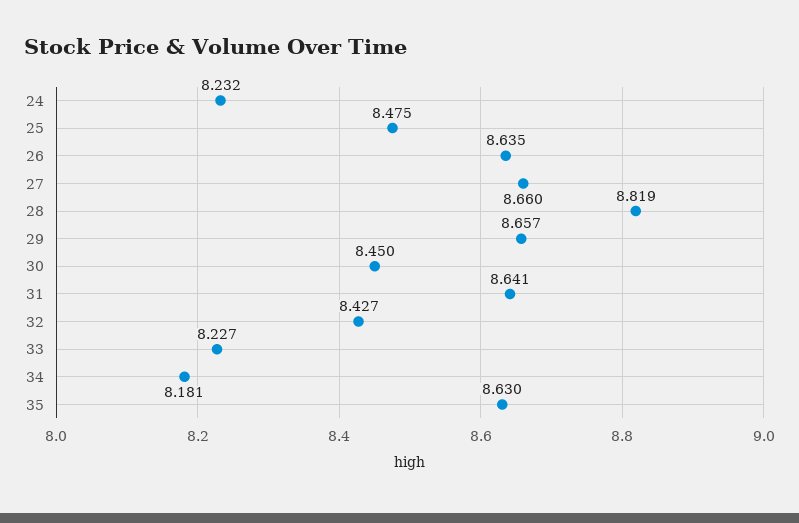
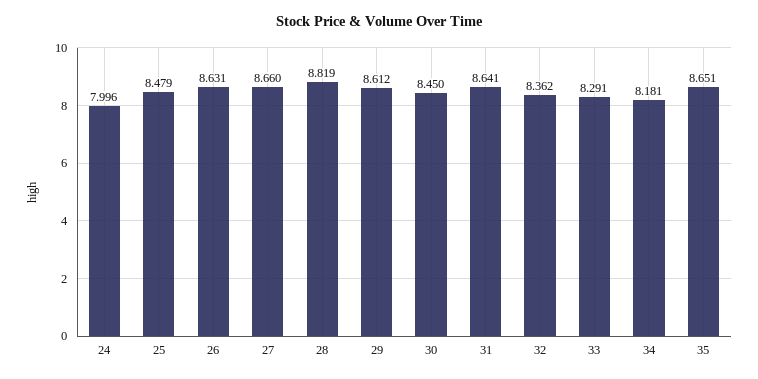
24: 8.232 -> 7.996
25: 8.475 -> 8.479
26: 8.635 -> 8.631
29: 8.657 -> 8.612
32: 8.427 -> 8.362
33: 8.227 -> 8.291
35: 8.63 -> 8.651

